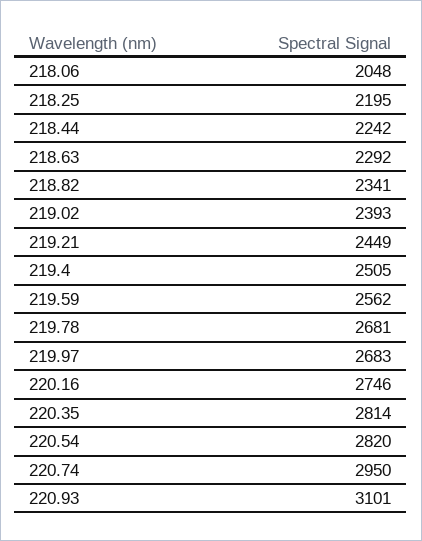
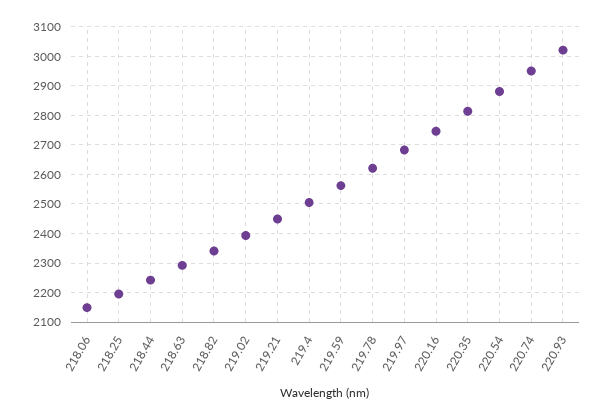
218.06: 2048 -> 2150
219.78: 2681 -> 2625
220.54: 2820 -> 2875
220.93: 3101 -> 3025

